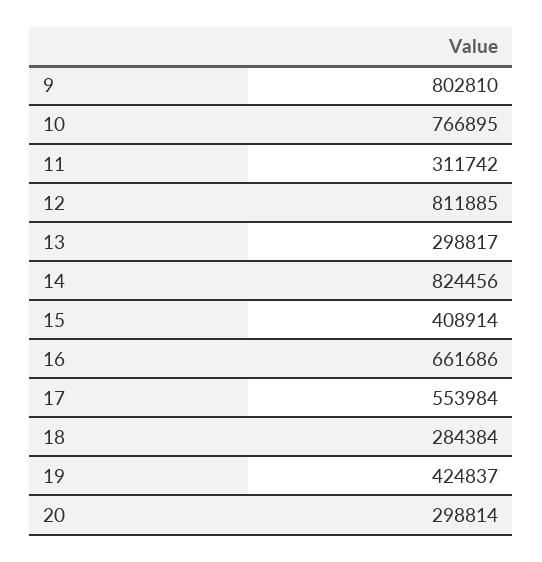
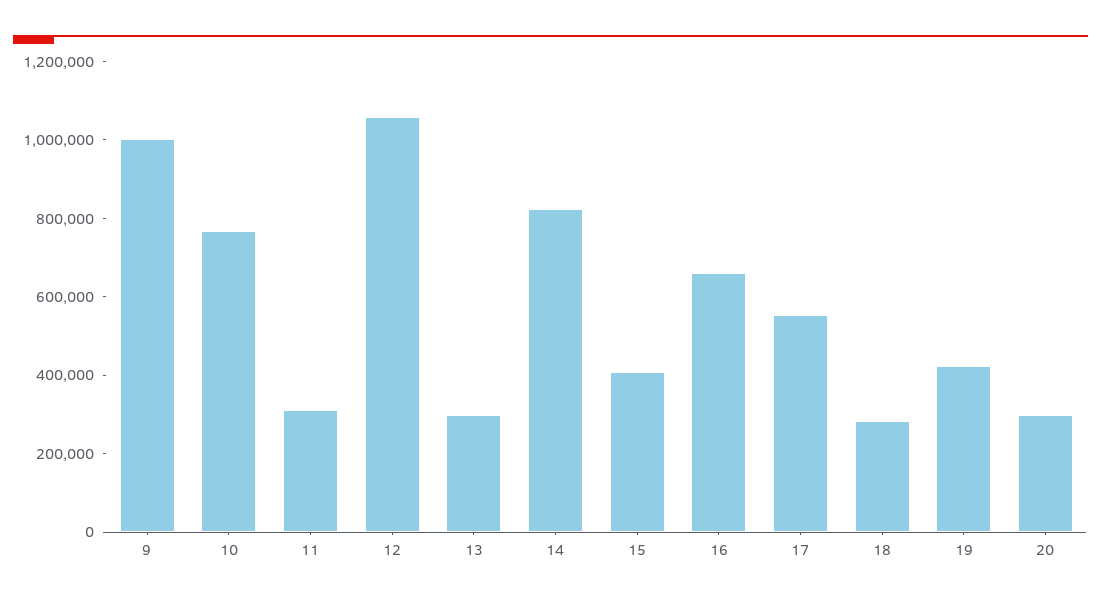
9: 802810 -> 1000000
12: 811885 -> 1050000

